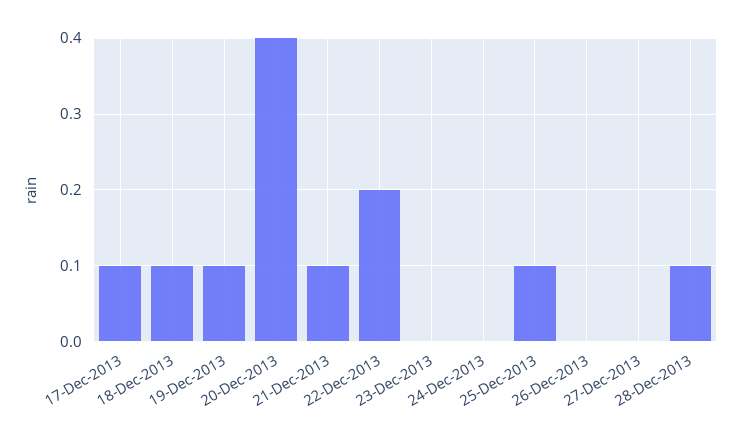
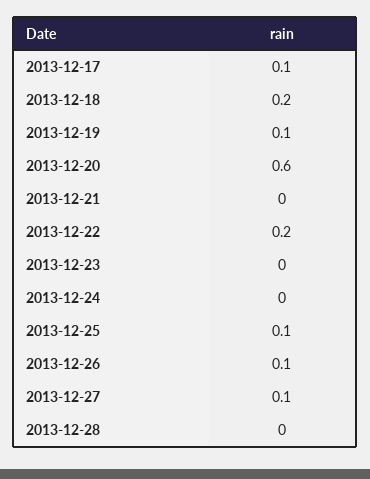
18-Dec-2013: 0.1 -> 0.2
20-Dec-2013: 0.4 -> 0.6
21-Dec-2013: 0.1 -> 0
26-Dec-2013: 0 -> 0.1
27-Dec-2013: 0 -> 0.1
28-Dec-2013: 0.1 -> 0

